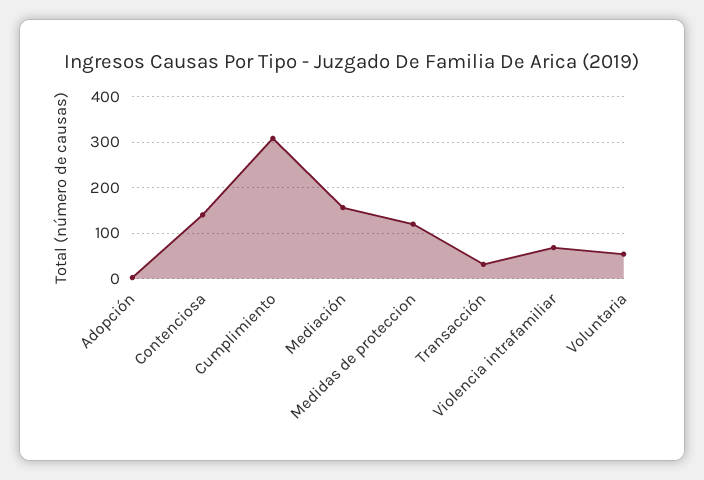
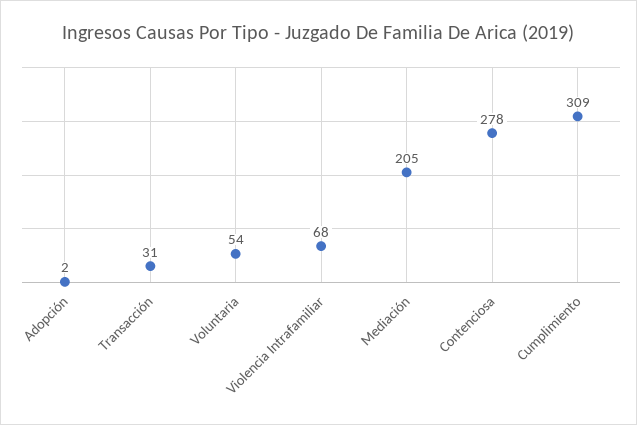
Contenciosa: 140 -> 278
Mediación: 160 -> 205
Medidas de proteccion: 120 -> none

